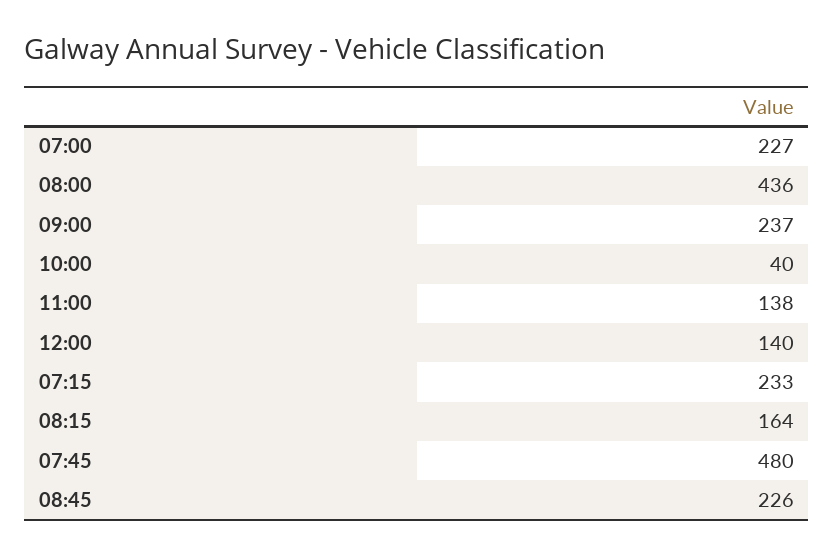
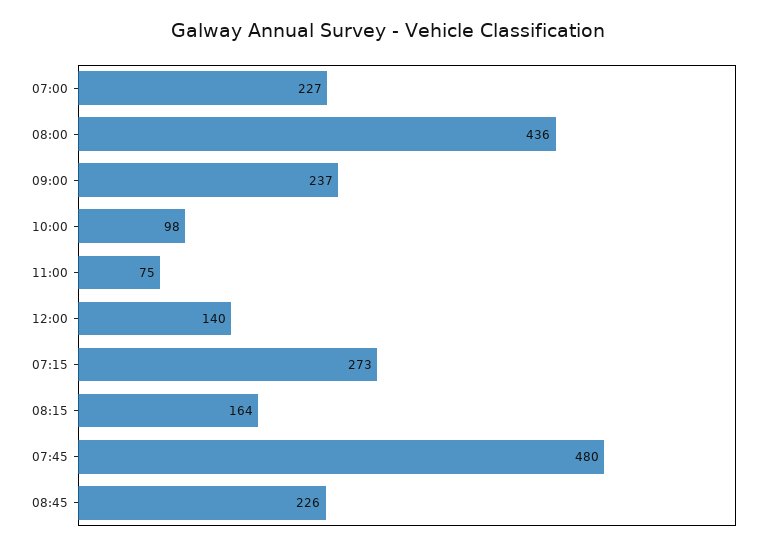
10:00: 40 -> 98
11:00: 138 -> 75
07:15: 233 -> 273

